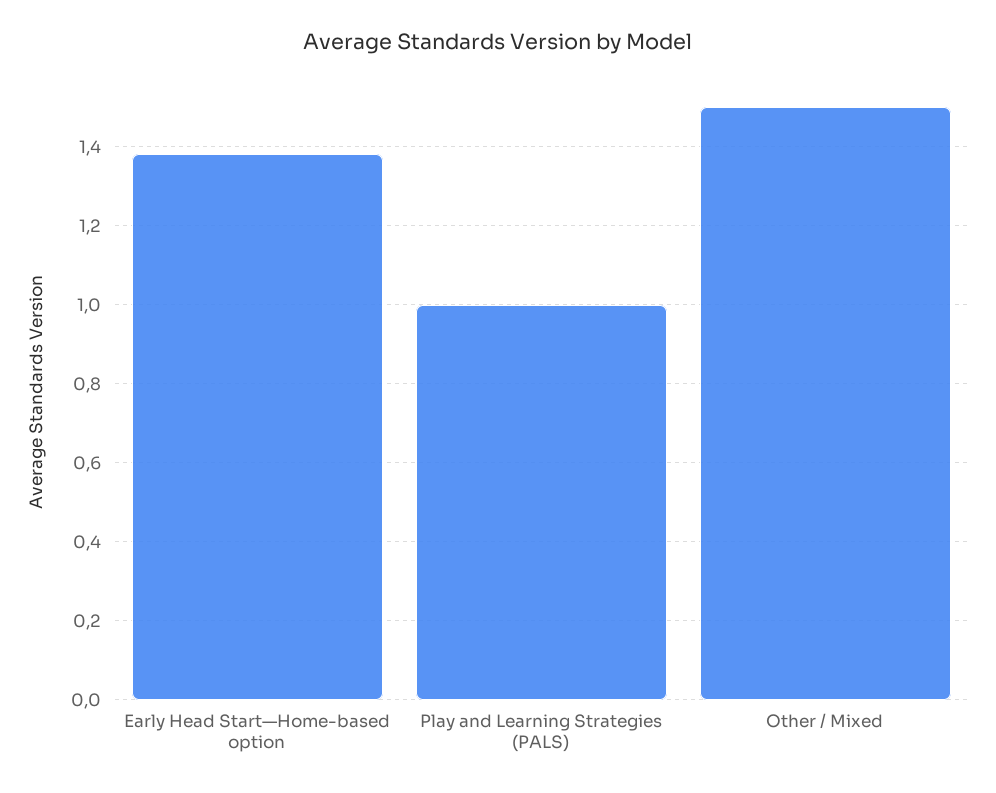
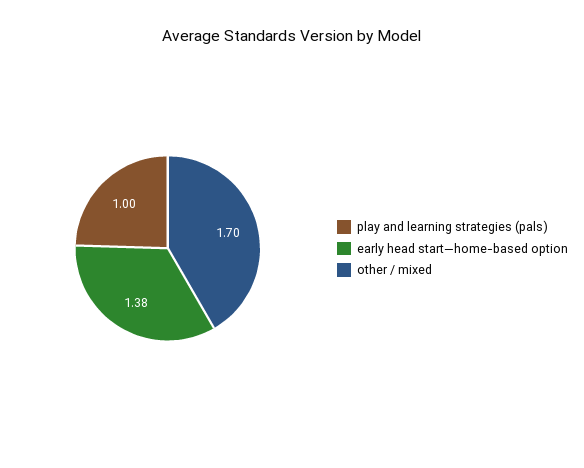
Other / Mixed: 1.5 -> 1.7

